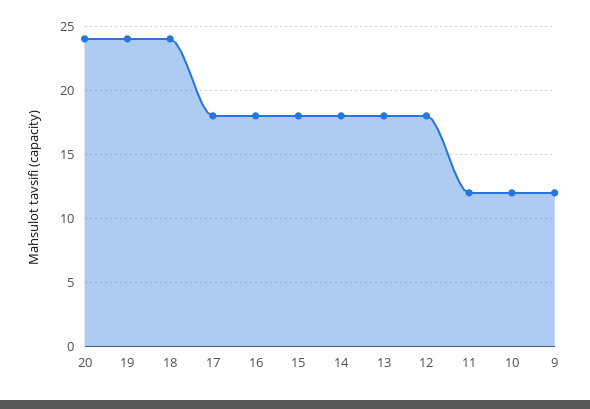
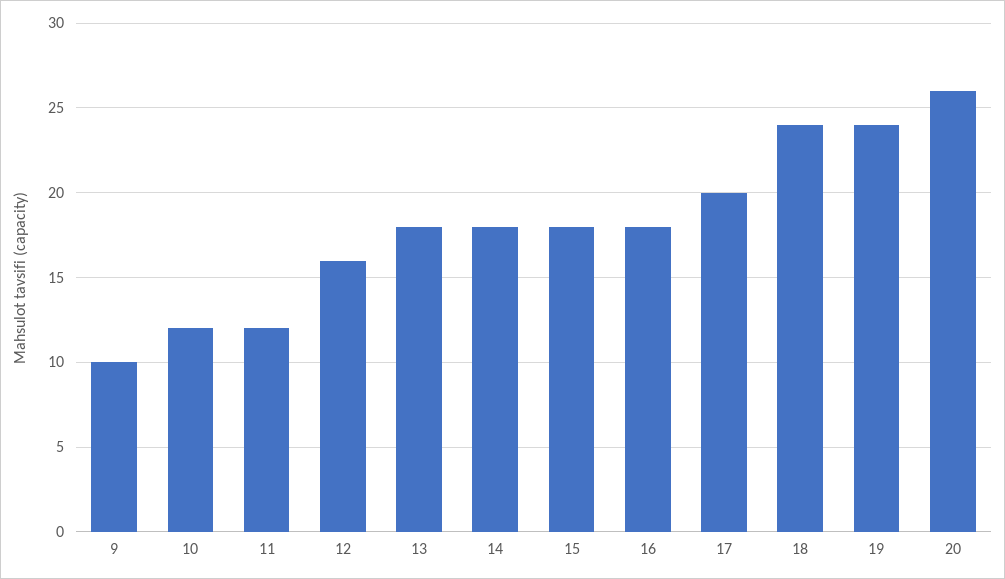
20: 24 -> 26
17: 18 -> 20
12: 18 -> 16
9: 12 -> 10

